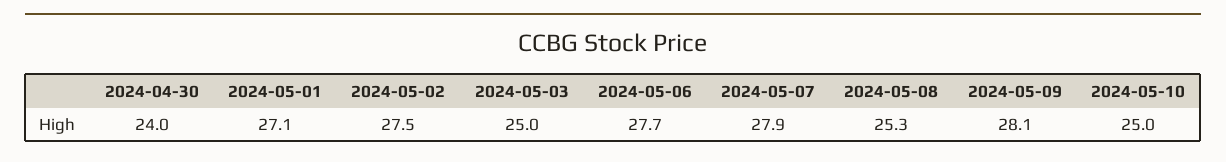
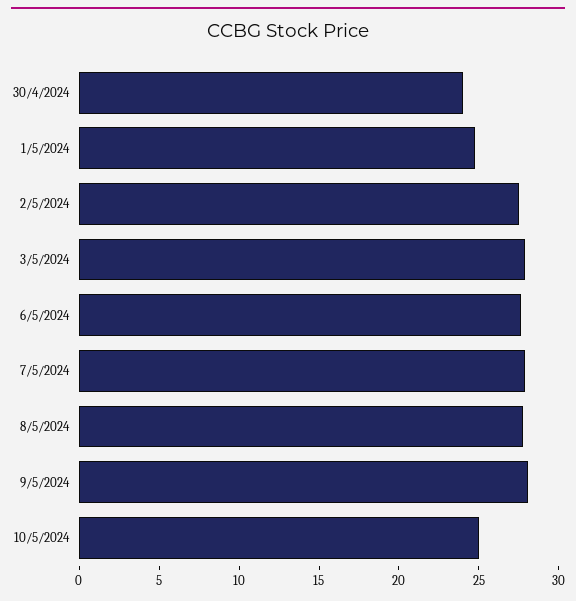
2024-05-01: 27.1 -> 25
2024-05-03: 25 -> 28
2024-05-08: 25.3 -> 28

